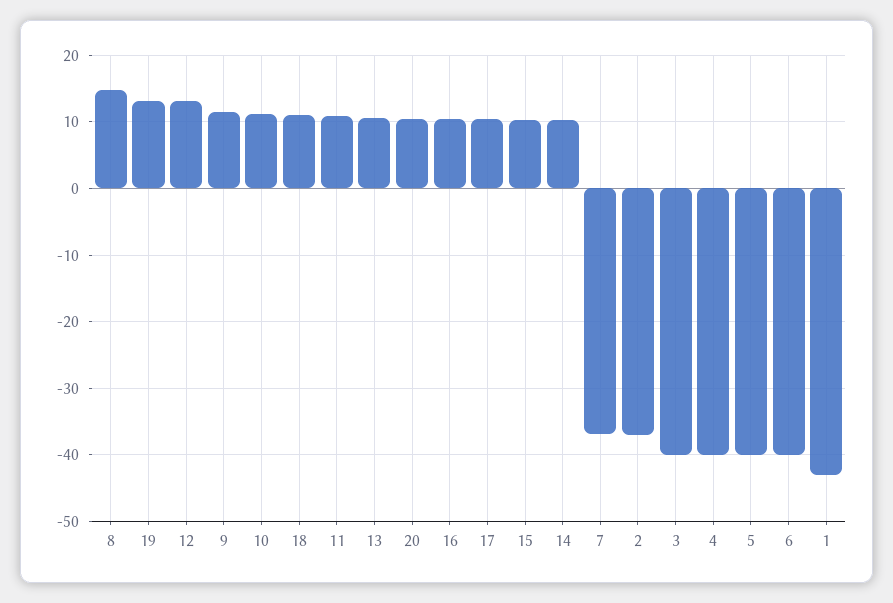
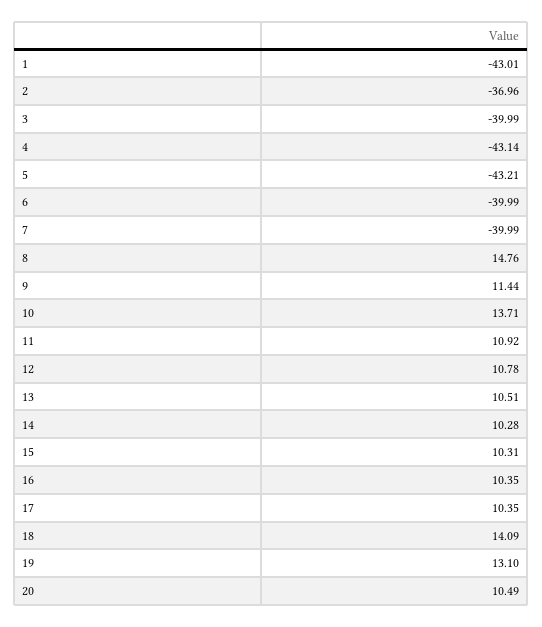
12: 13 -> 10.78
10: 11 -> 13.71
18: 11 -> 14.09
7: -37 -> -39.99
4: -40 -> -43.14
5: -40 -> -43.21

